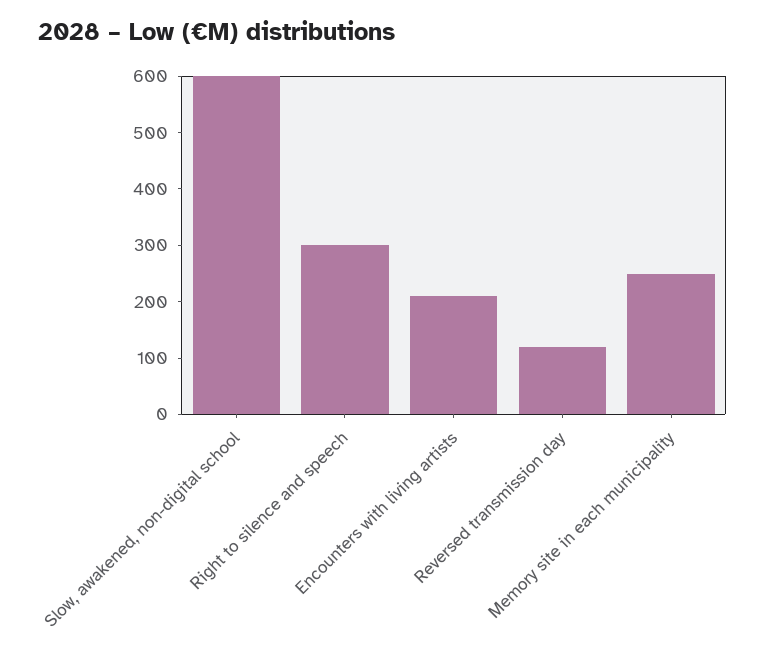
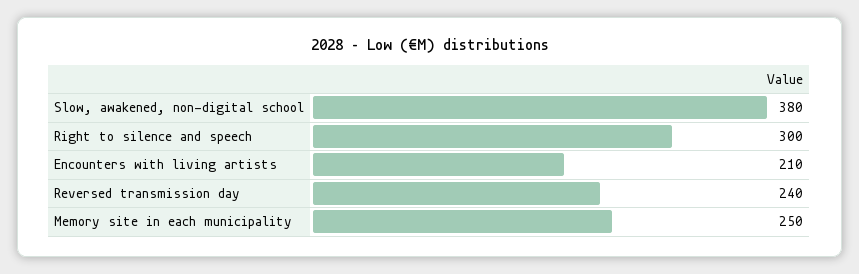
Slow, awakened, non-digital school: 600 -> 380
Reversed transmission day: 120 -> 240

